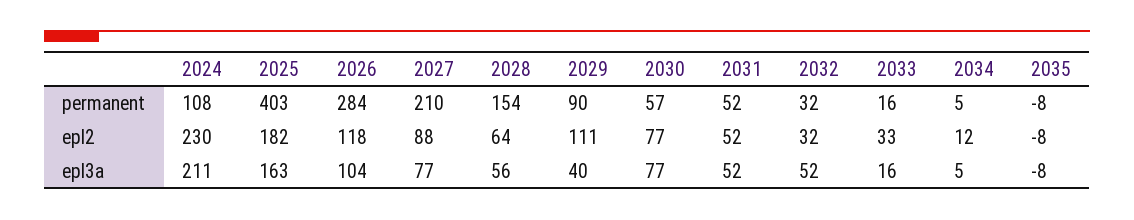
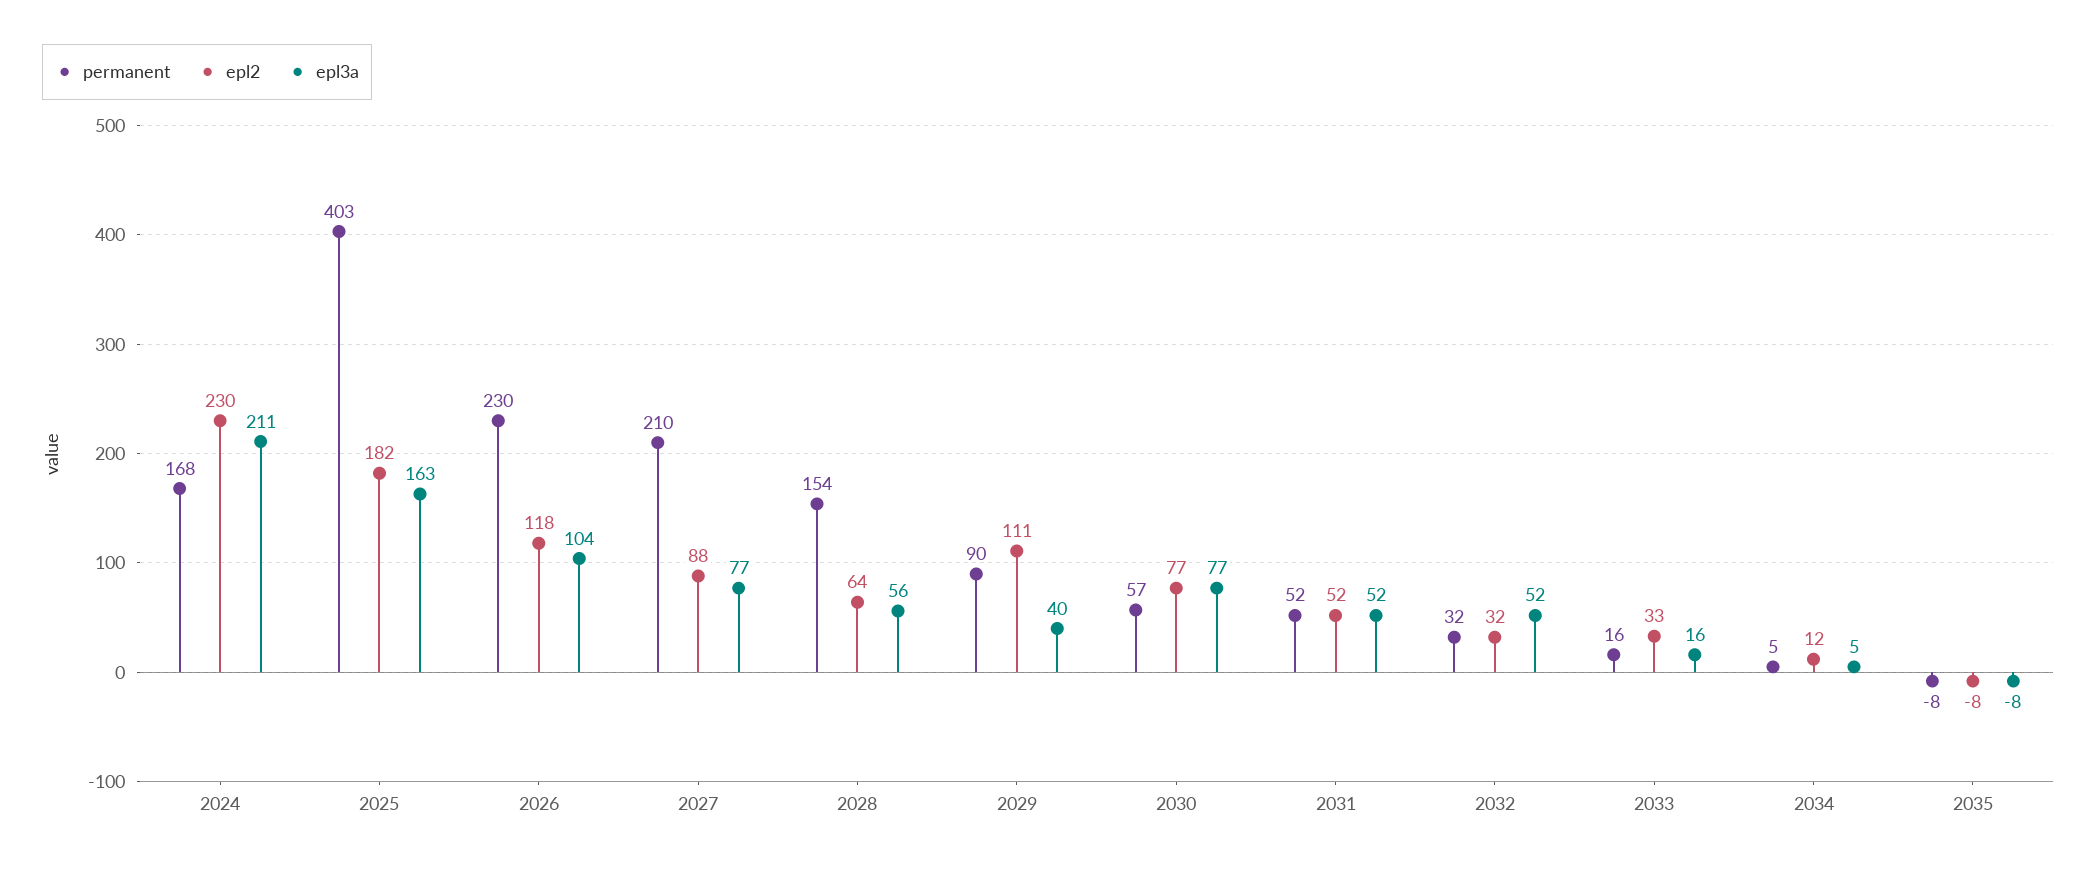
permanent, 2024: 108 -> 168
permanent, 2026: 284 -> 230

